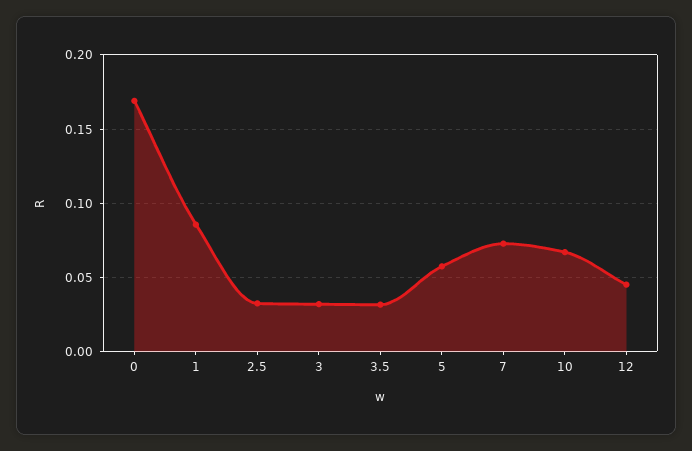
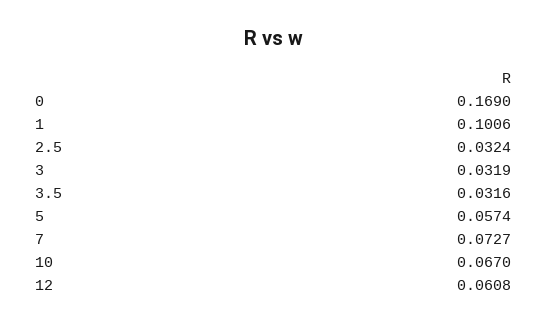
1: 0.085 -> 0.1006
12: 0.045 -> 0.0608

